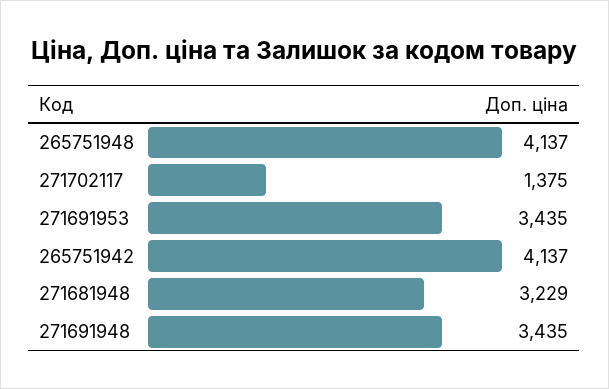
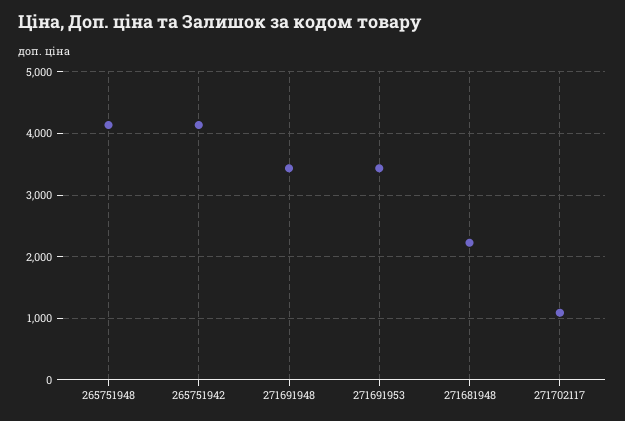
271702117: 1375 -> 1100
271681948: 3229 -> 2200

